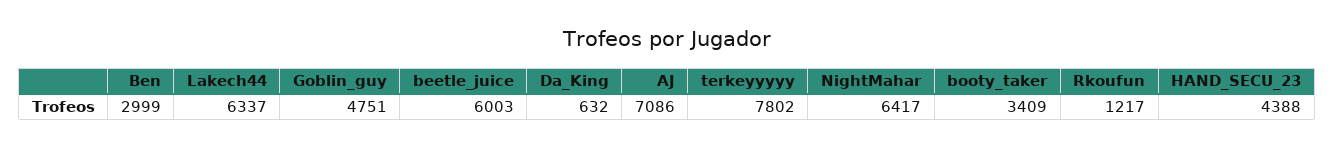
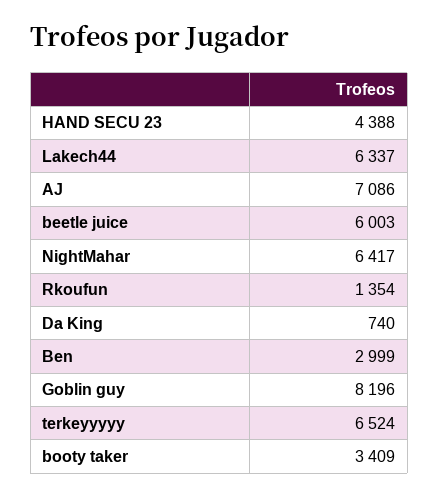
Goblin_guy: 4751 -> 8196
Da_King: 632 -> 740
terkeyyyyy: 7802 -> 6524
Rkoufun: 1217 -> 1354

